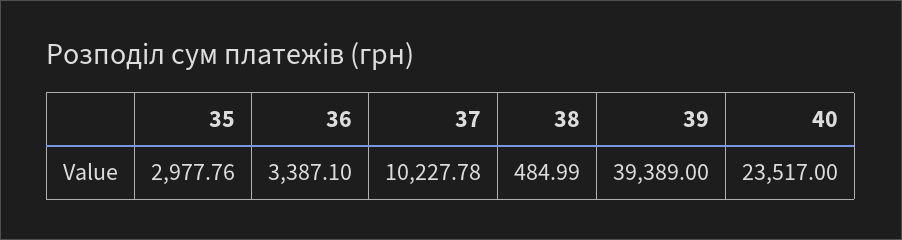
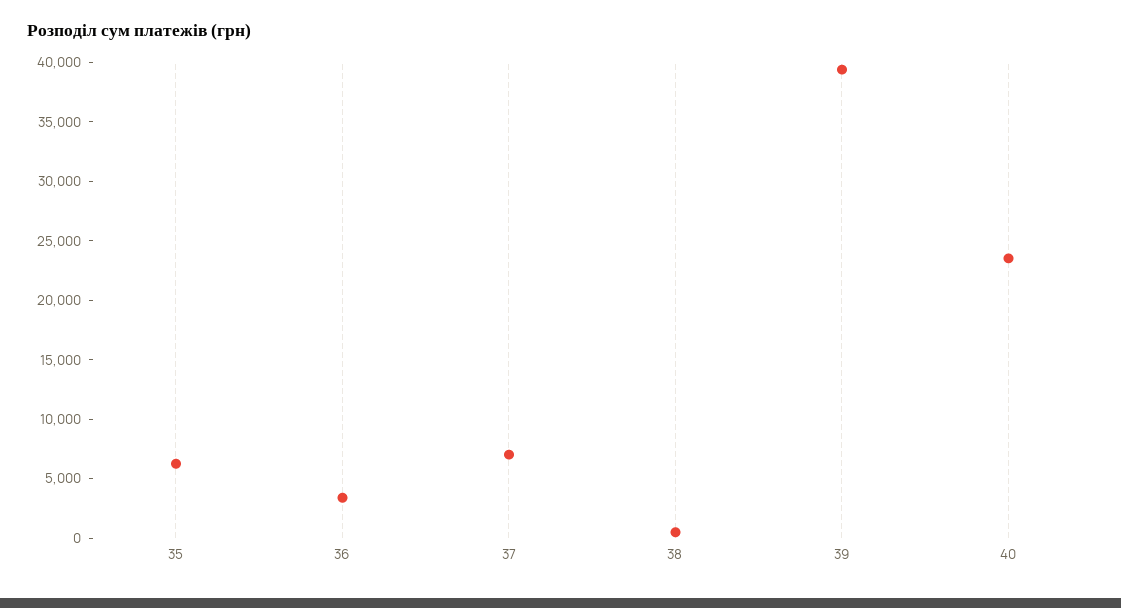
35: 2977.76 -> 6000
37: 10227.78 -> 7000

